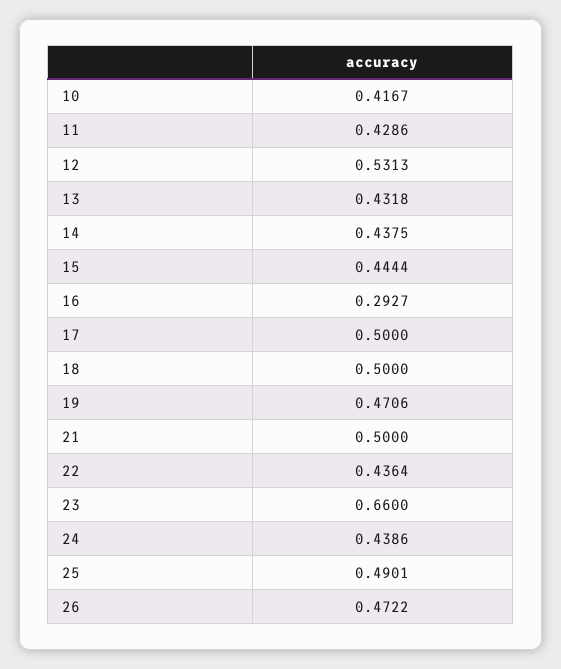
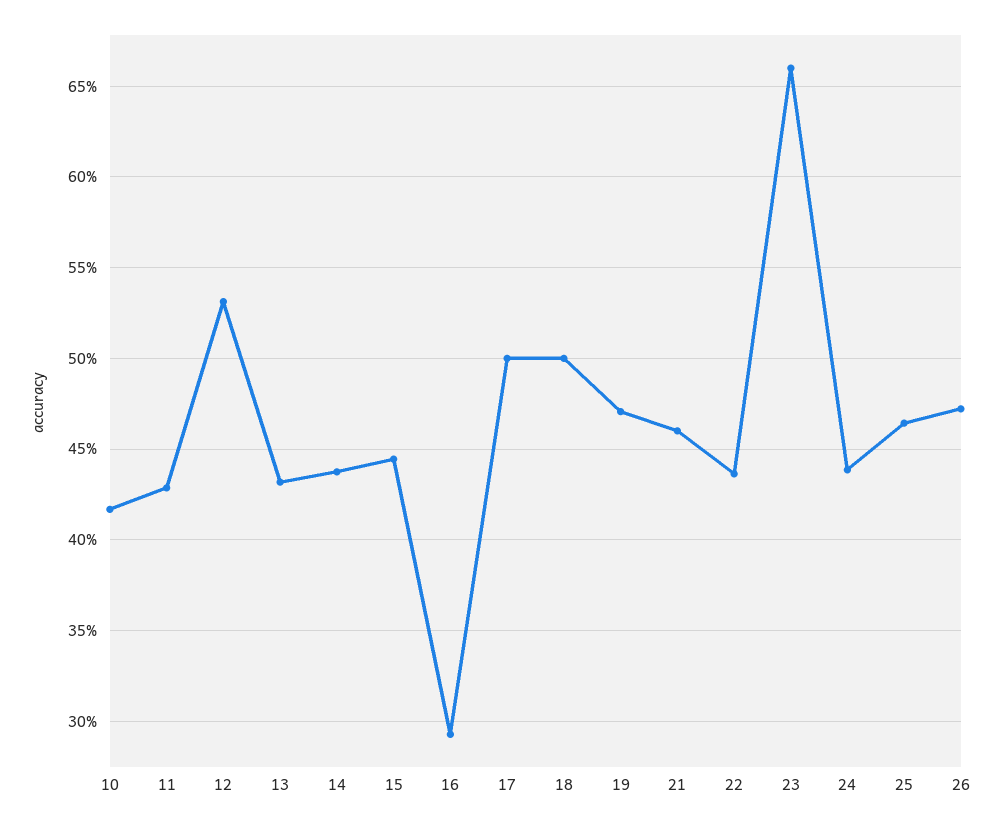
21: 0.5 -> 0.46
25: 0.4901 -> 0.465

